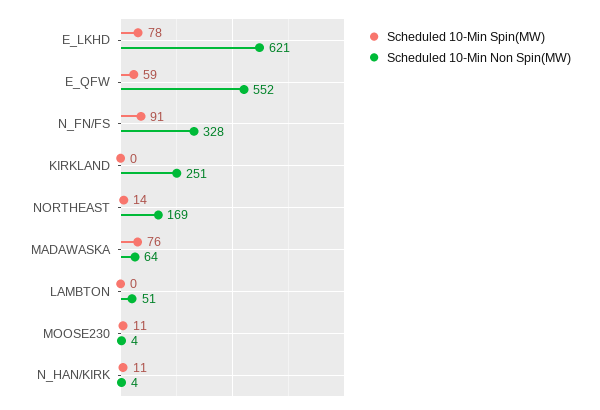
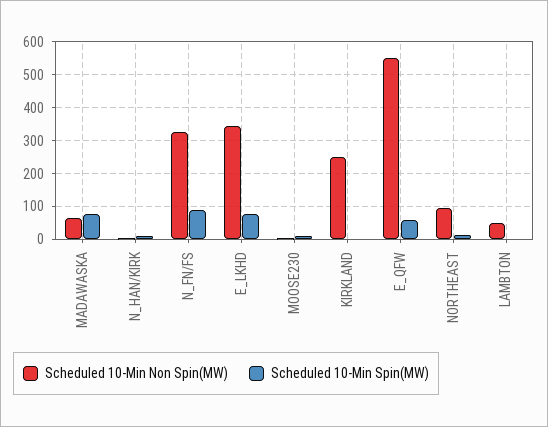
Scheduled 10-Min Non Spin(MW), E_LKHD: 621 -> 340
Scheduled 10-Min Non Spin(MW), NORTHEAST: 169 -> 100

